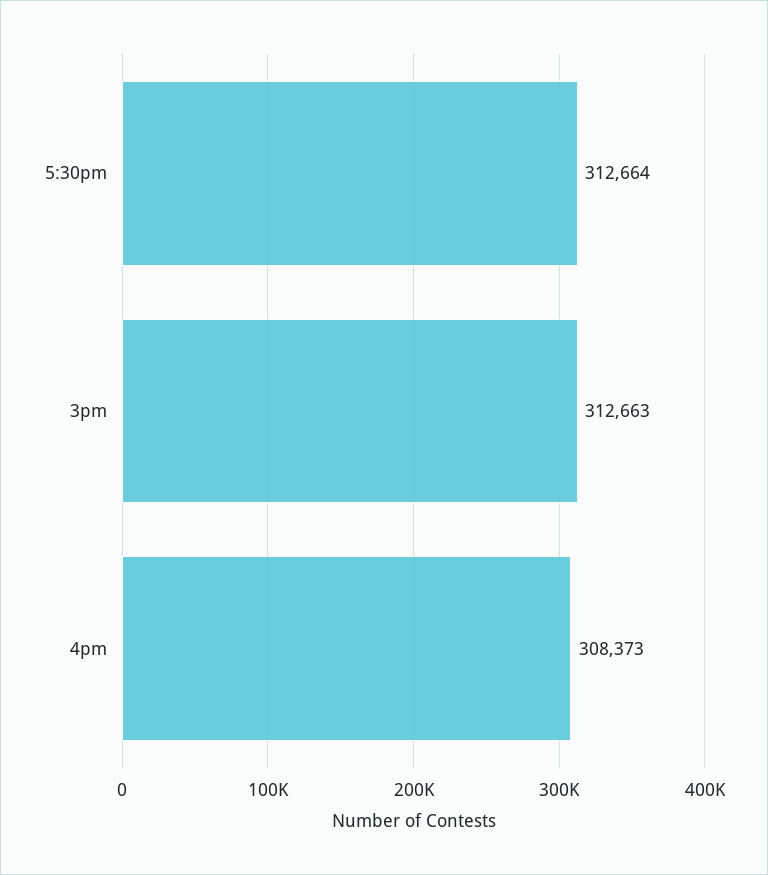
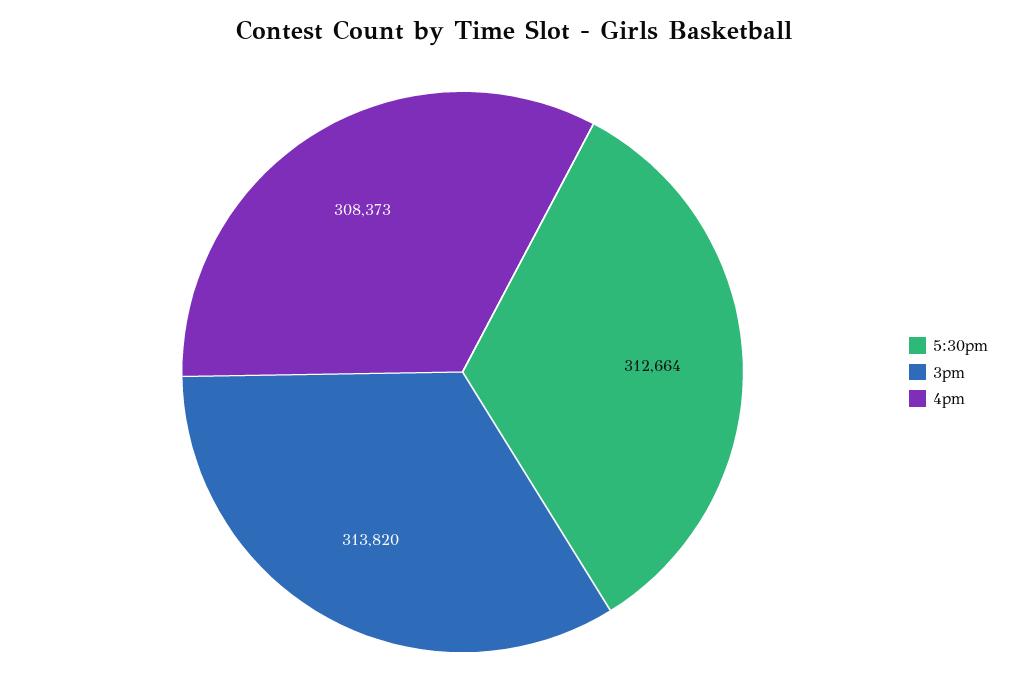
3pm: 312663 -> 313820

